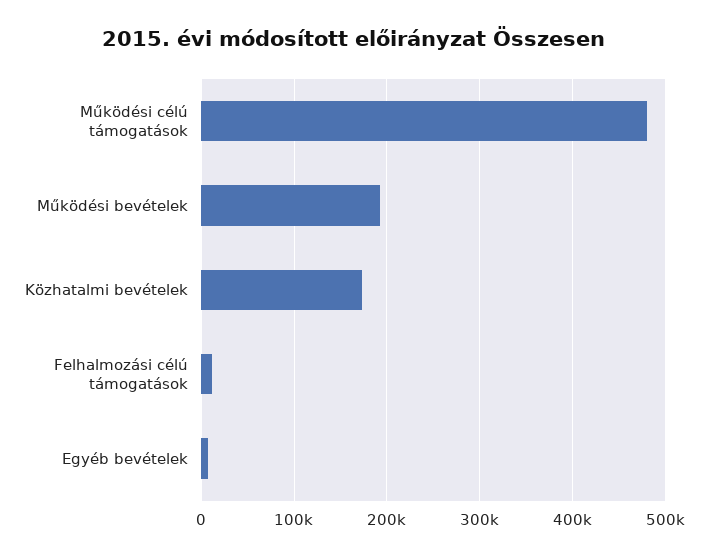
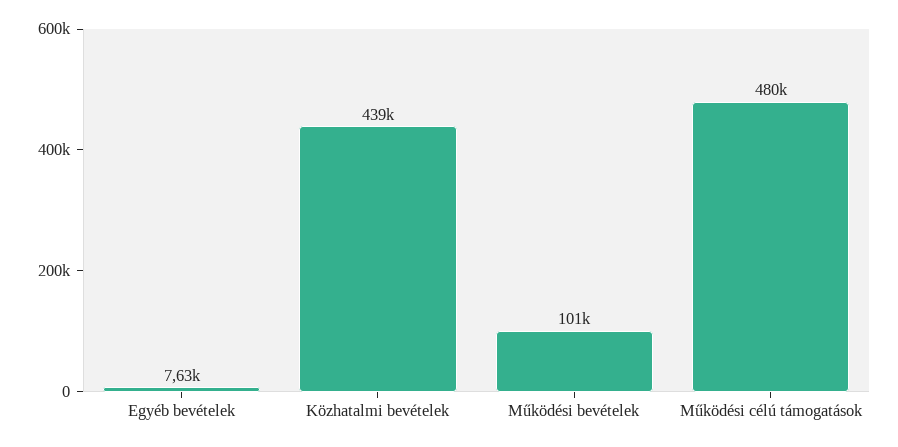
Működési bevételek: 190000 -> 101000
Közhatalmi bevételek: 170000 -> 439000
Felhalmozási célú támogatások: 10000 -> none

